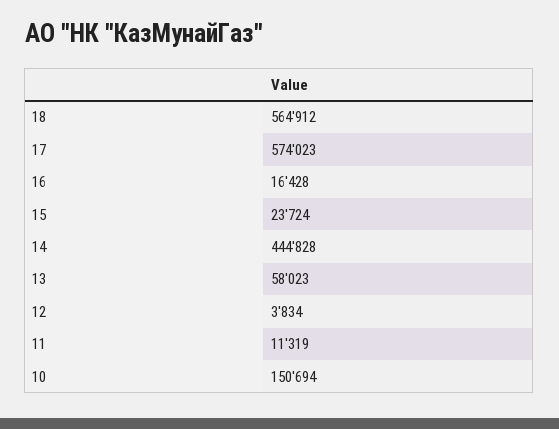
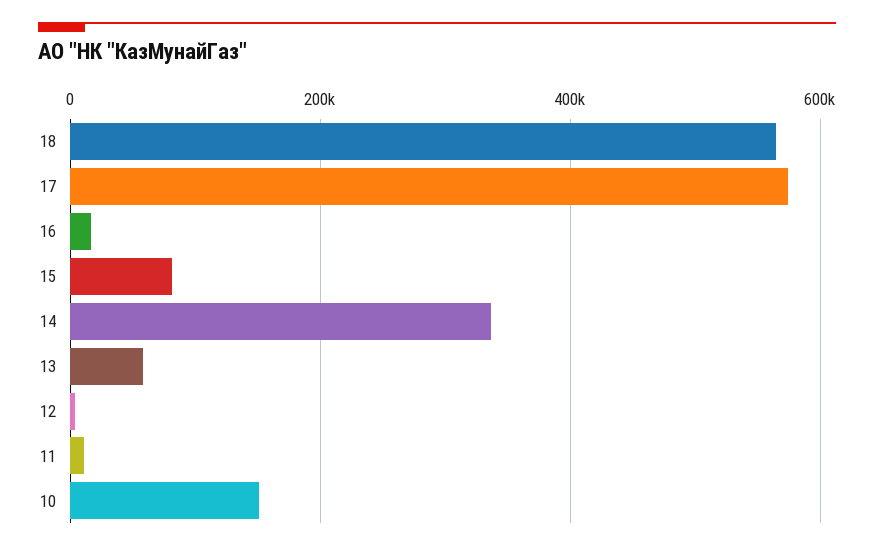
15: 23724 -> 80000
14: 444828 -> 340000

